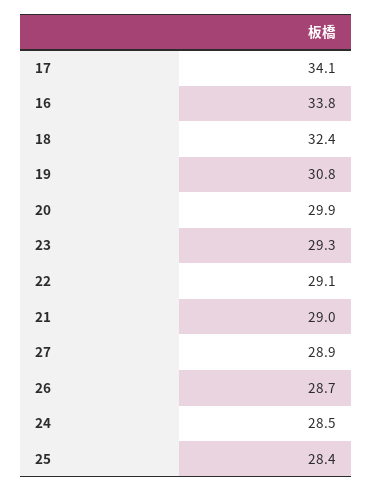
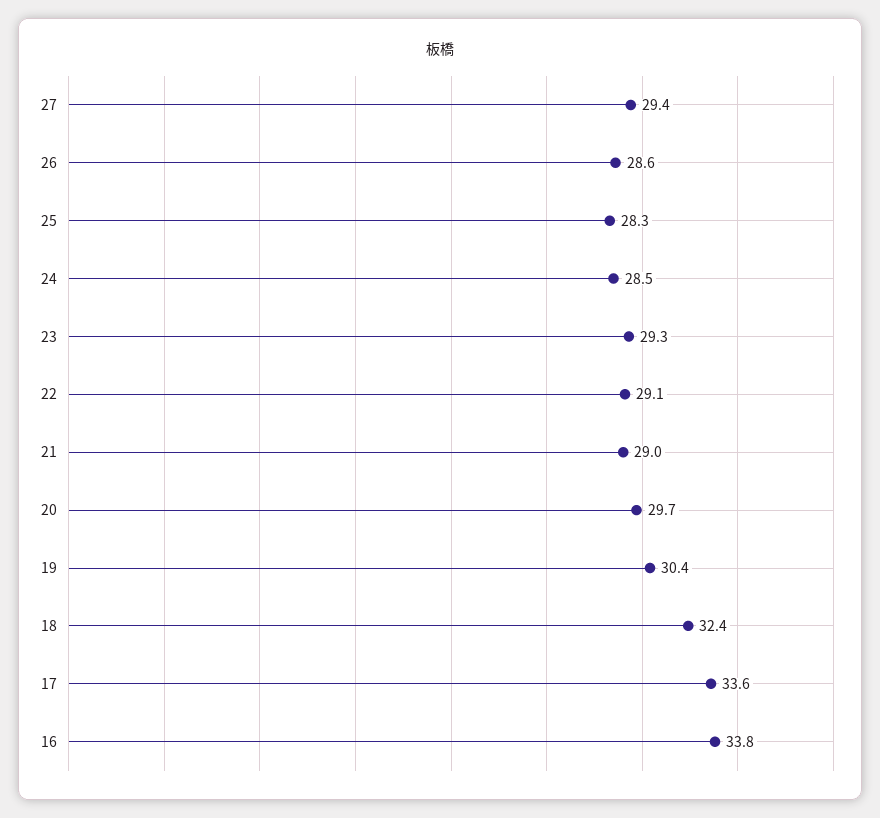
17: 34.1 -> 33.6
19: 30.8 -> 30.4
20: 29.9 -> 29.7
27: 28.9 -> 29.4
26: 28.7 -> 28.6
25: 28.4 -> 28.3

